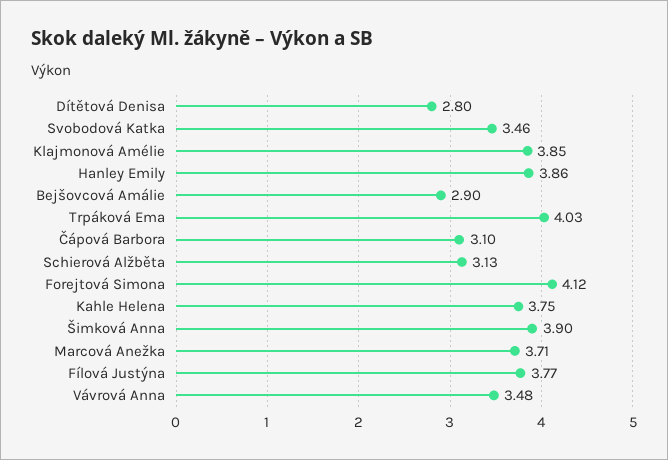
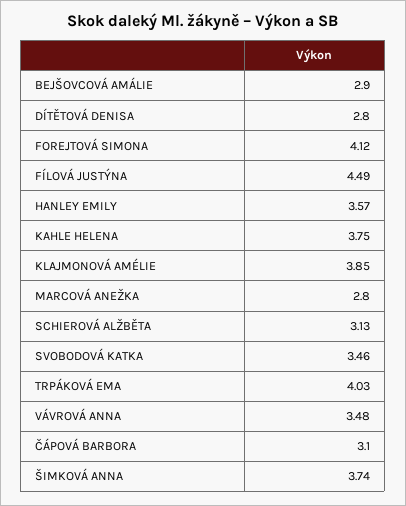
Hanley Emily: 3.86 -> 3.57
Šimková Anna: 3.9 -> 3.74
Marcová Anežka: 3.71 -> 2.8
Fílová Justýna: 3.77 -> 4.49

